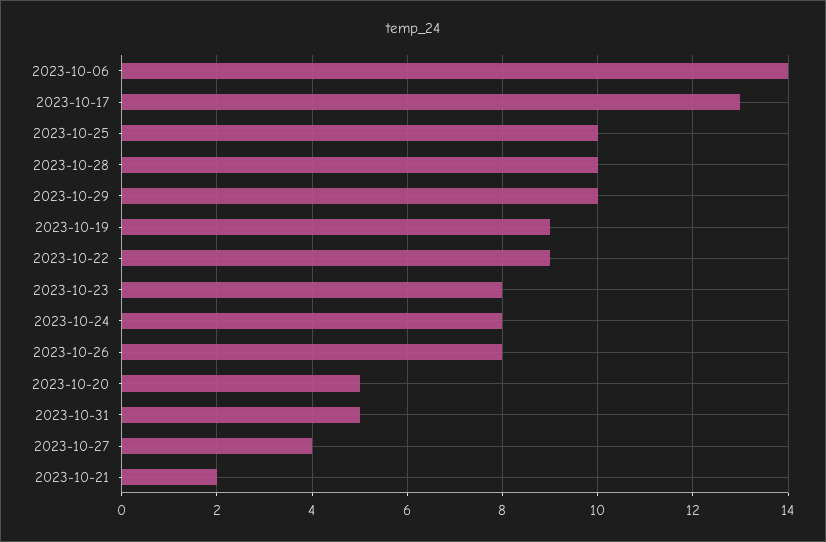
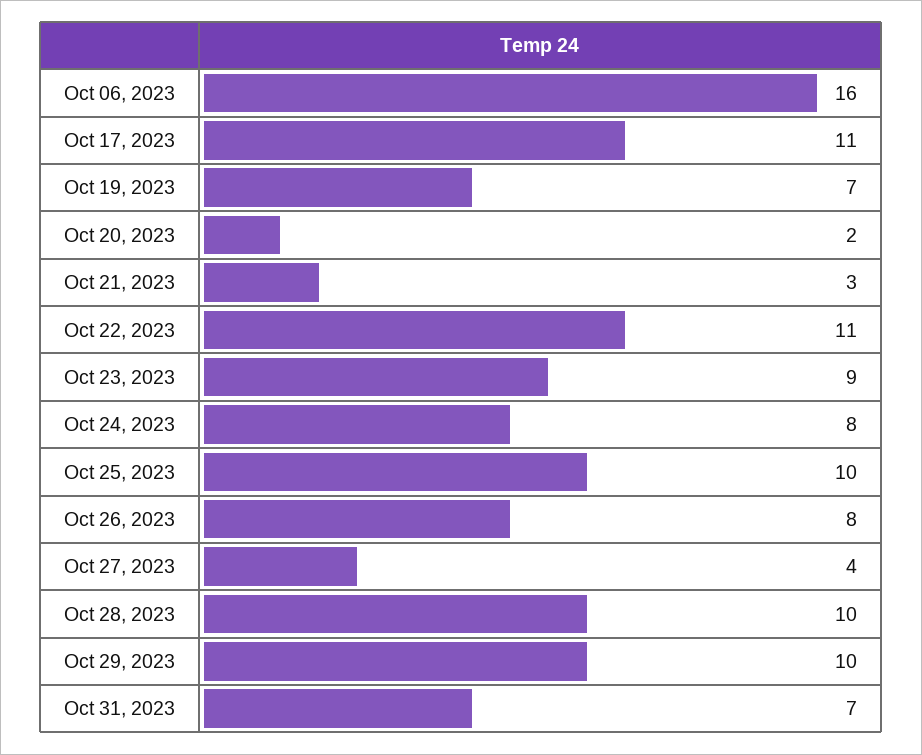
2023-10-06: 14 -> 16
2023-10-17: 13 -> 11
2023-10-19: 9 -> 7
2023-10-22: 9 -> 11
2023-10-23: 8 -> 9
2023-10-20: 5 -> 2
2023-10-31: 5 -> 7
2023-10-21: 2 -> 3

